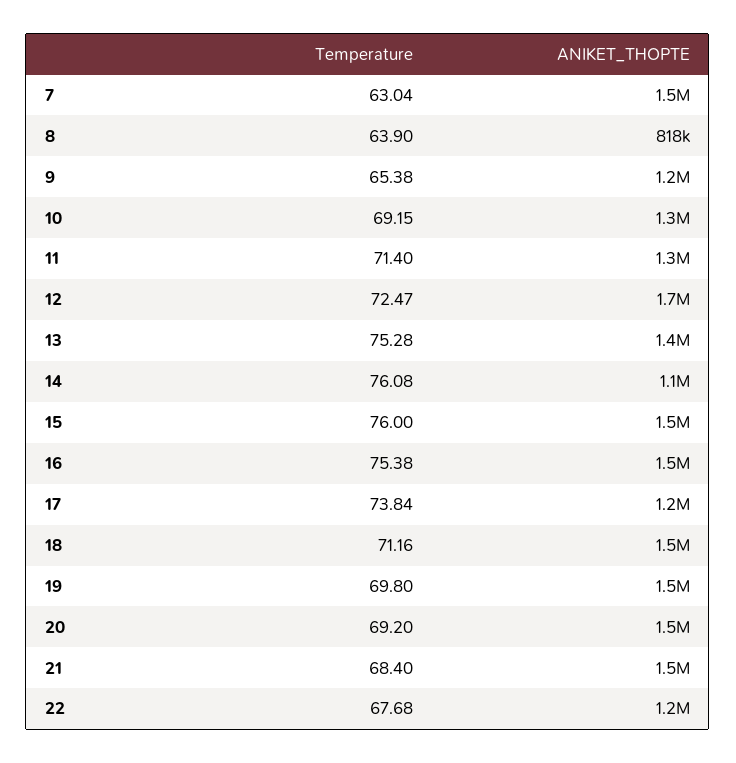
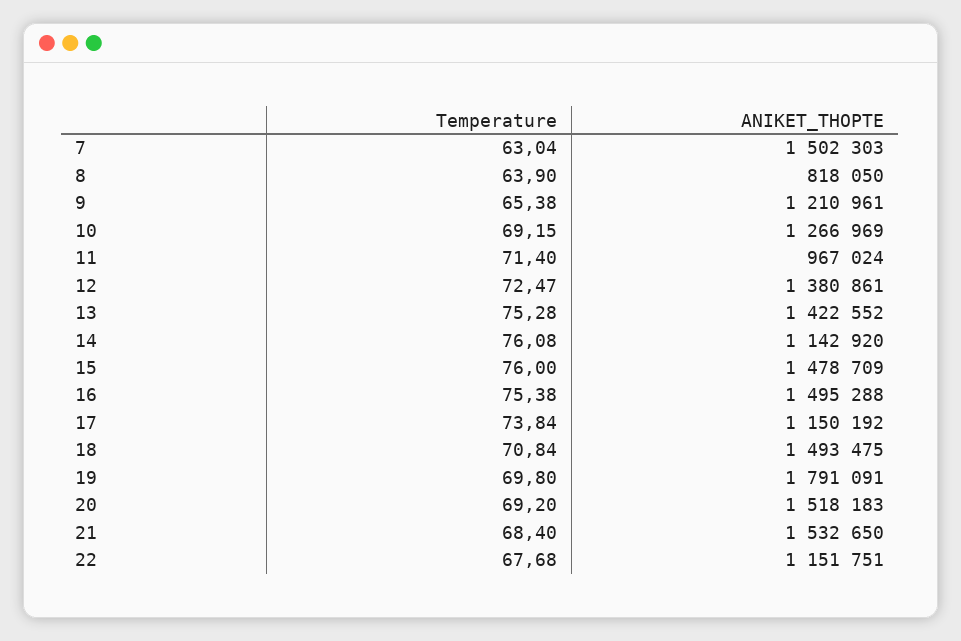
ANIKET_THOPTE, 11: 1300000 -> 967024
ANIKET_THOPTE, 12: 1700000 -> 1380861
Temperature, 18: 71.16 -> 70.84
ANIKET_THOPTE, 19: 1500000 -> 1791091

